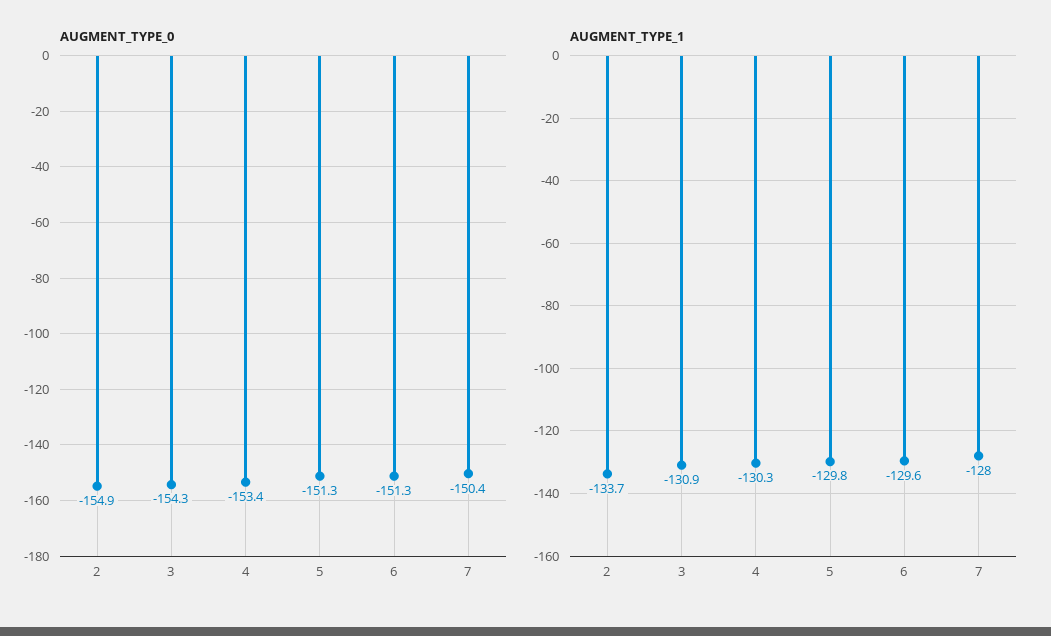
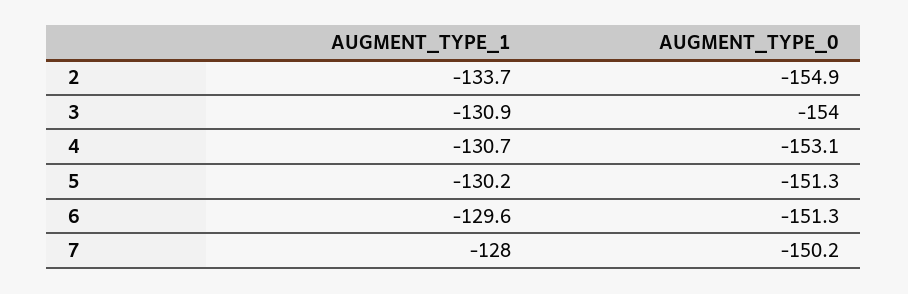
AUGMENT_TYPE_0, 3: -154.3 -> -154
AUGMENT_TYPE_0, 4: -153.4 -> -153.1
AUGMENT_TYPE_0, 7: -150.4 -> -150.2
AUGMENT_TYPE_1, 4: -130.3 -> -130.7
AUGMENT_TYPE_1, 5: -129.8 -> -130.2

